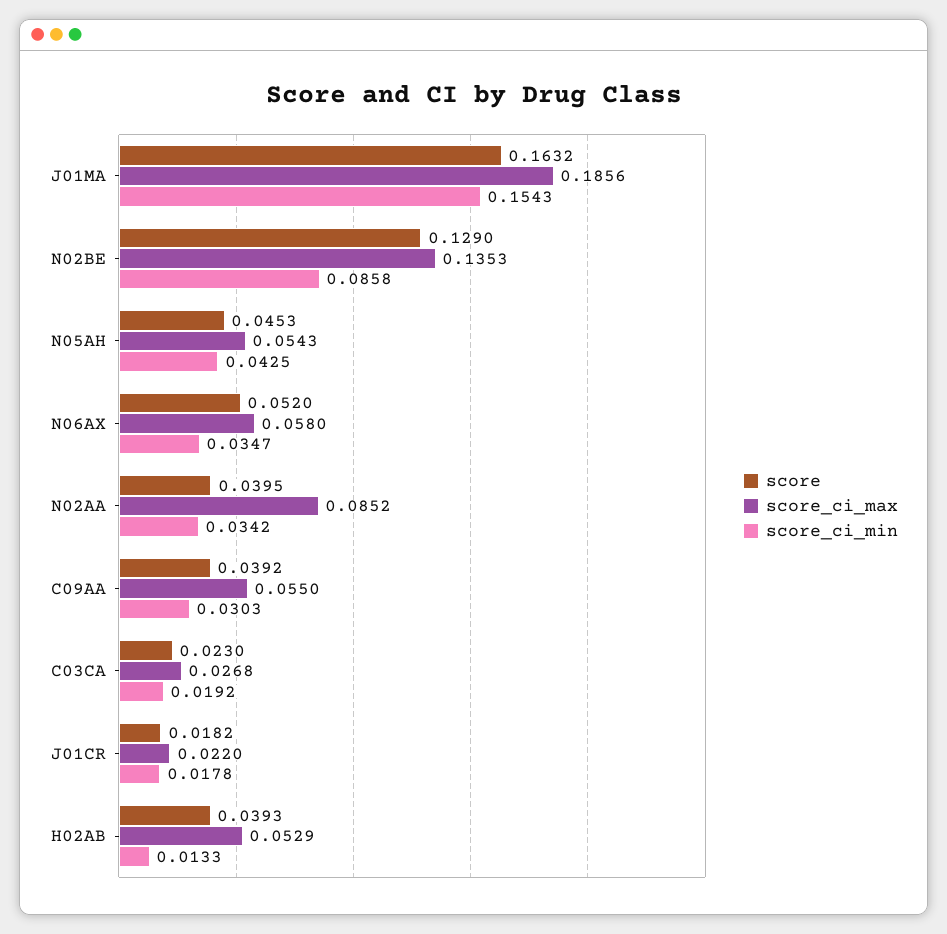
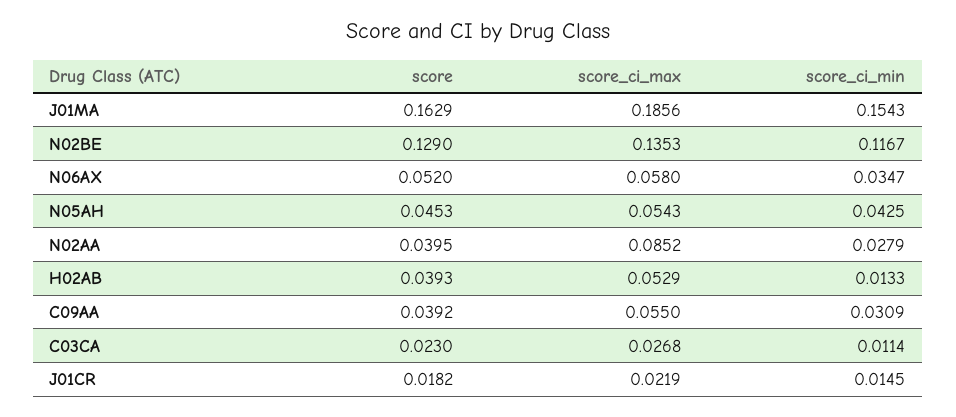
score, J01MA: 0.1632 -> 0.1629
score_ci_min, N02BE: 0.0858 -> 0.1167
score_ci_min, N02AA: 0.0342 -> 0.0279
score_ci_min, C09AA: 0.0303 -> 0.0309
score_ci_min, C03CA: 0.0192 -> 0.0114
score_ci_max, J01CR: 0.022 -> 0.0219
score_ci_min, J01CR: 0.0178 -> 0.0145

